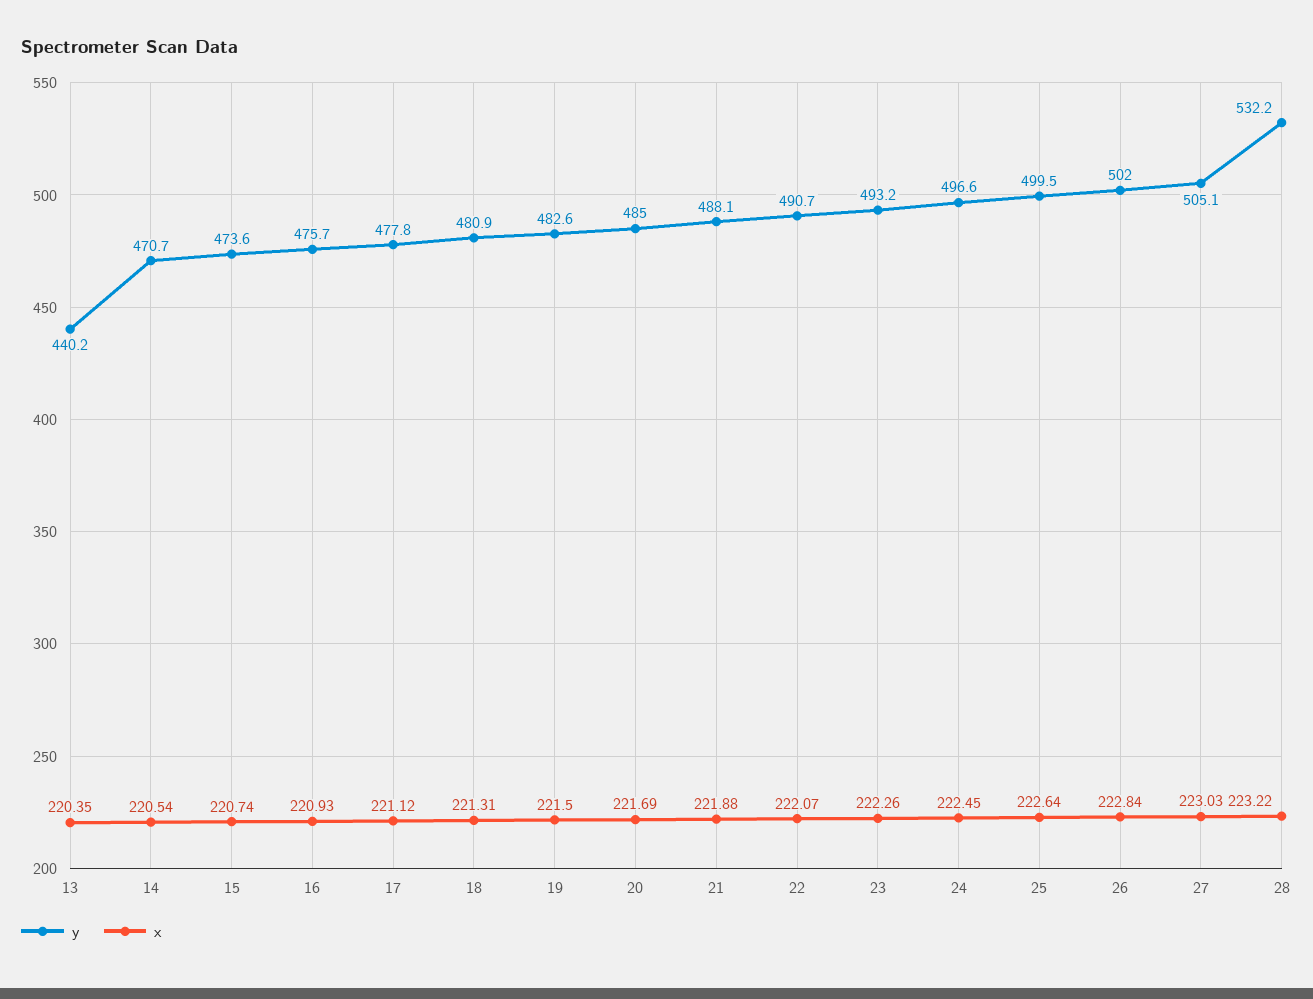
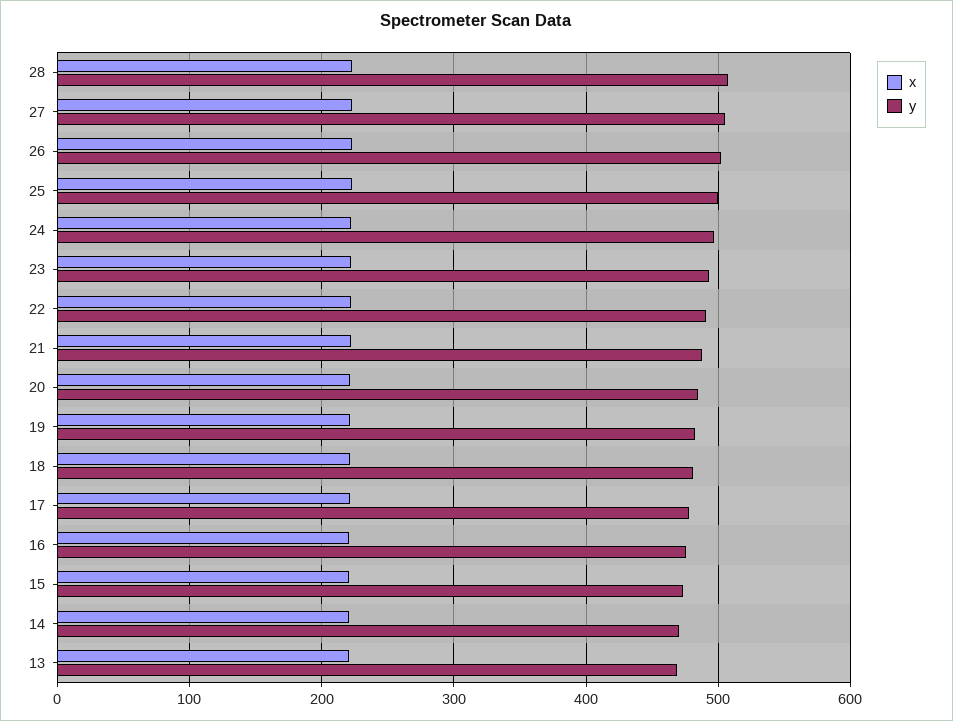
y, 13: 440.2 -> 470
y, 28: 532.2 -> 510

